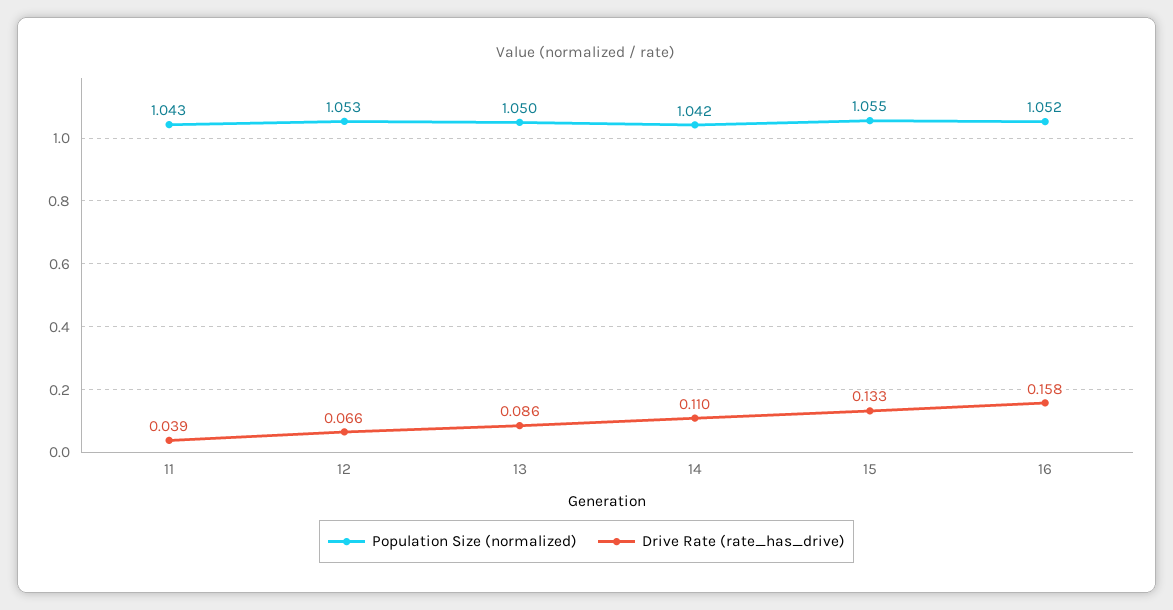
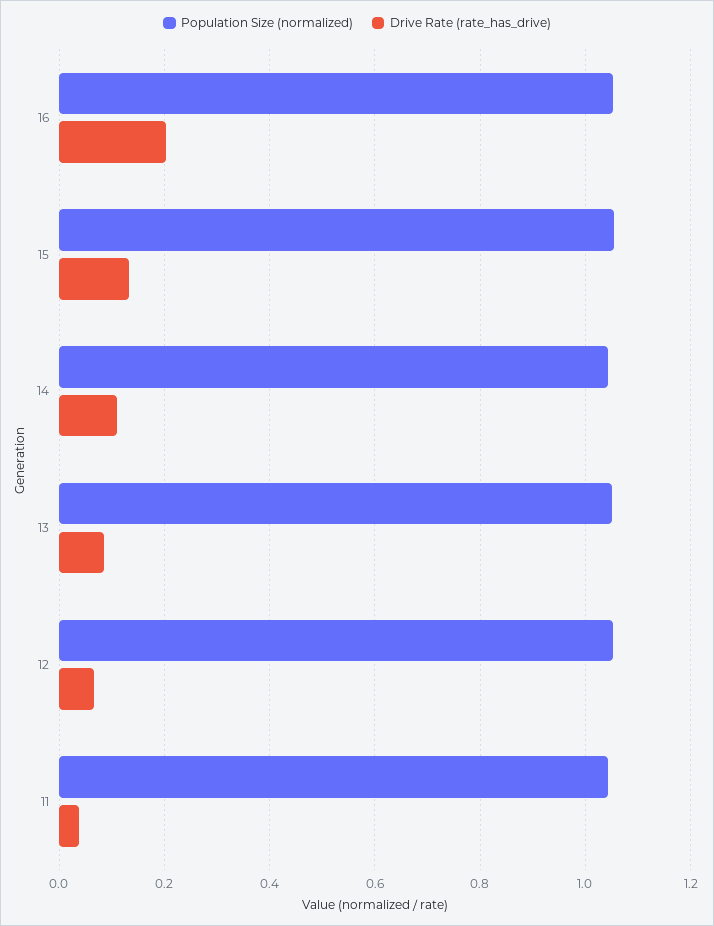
Drive Rate (rate_has_drive), 16: 0.158 -> 0.2

